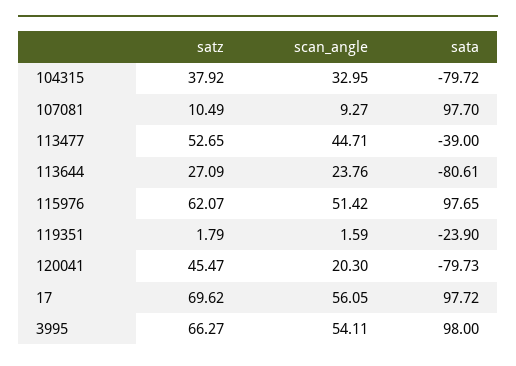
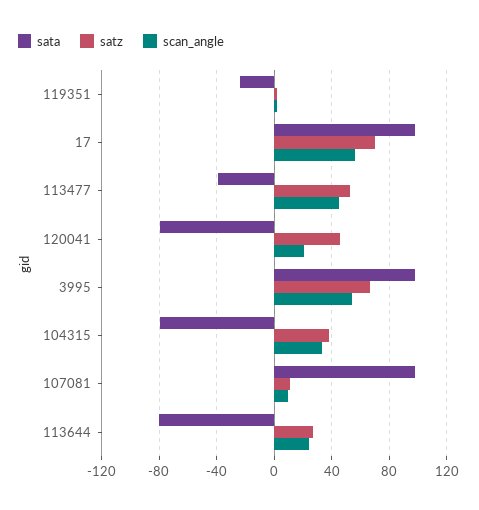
satz, 115976: 62.07 -> none
scan_angle, 115976: 51.42 -> none
sata, 115976: 97.65 -> none

